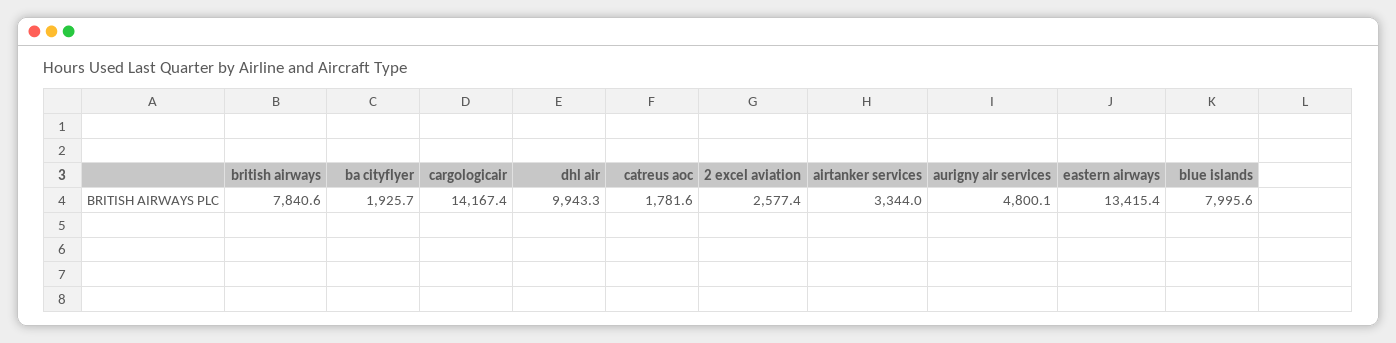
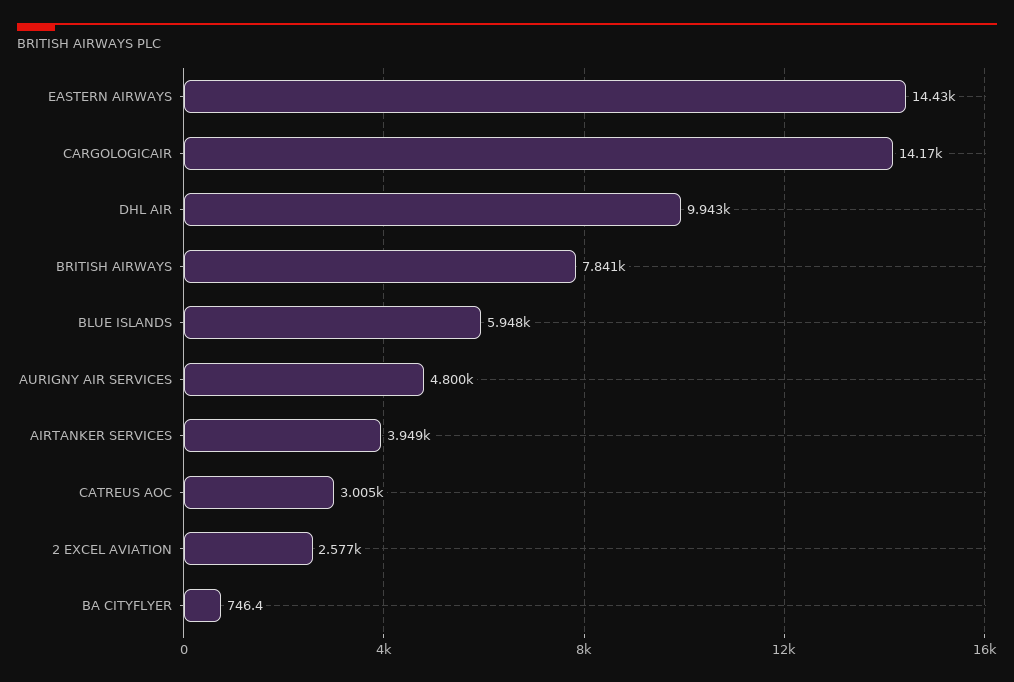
ba cityflyer: 1925.7 -> 746.4
catreus aoc: 1781.6 -> 3005
airtanker services: 3344 -> 3949
eastern airways: 13415.4 -> 14430
blue islands: 7995.6 -> 5948

